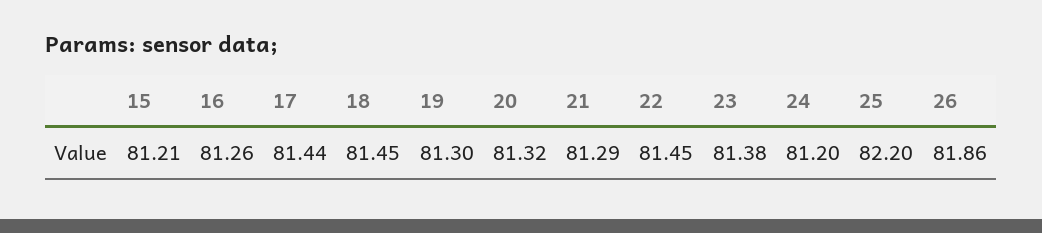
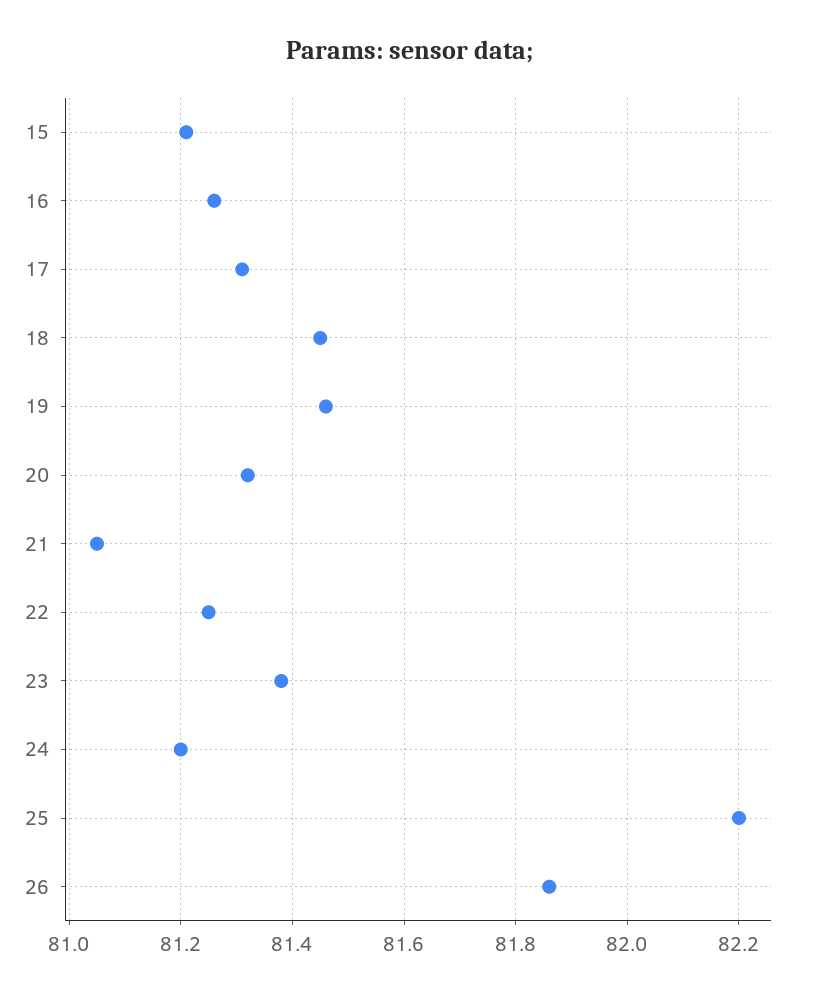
17: 81.44 -> 81.3
19: 81.3 -> 81.45
21: 81.29 -> 81.05
22: 81.45 -> 81.25

